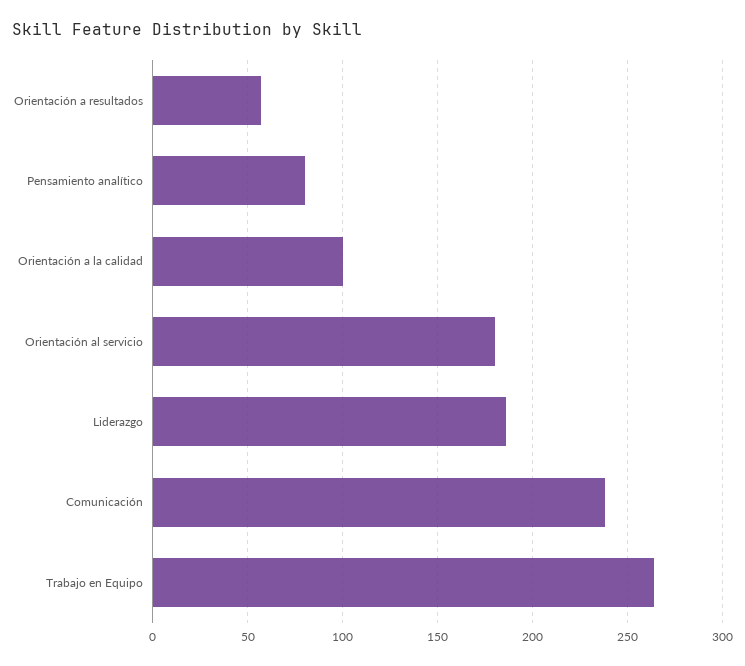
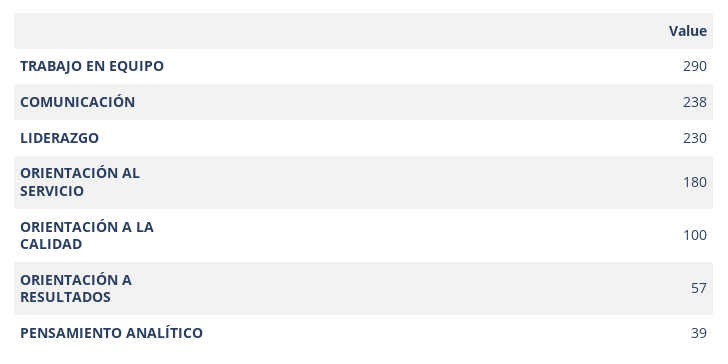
Pensamiento analítico: 80 -> 39
Liderazgo: 185 -> 230
Trabajo en Equipo: 265 -> 290

